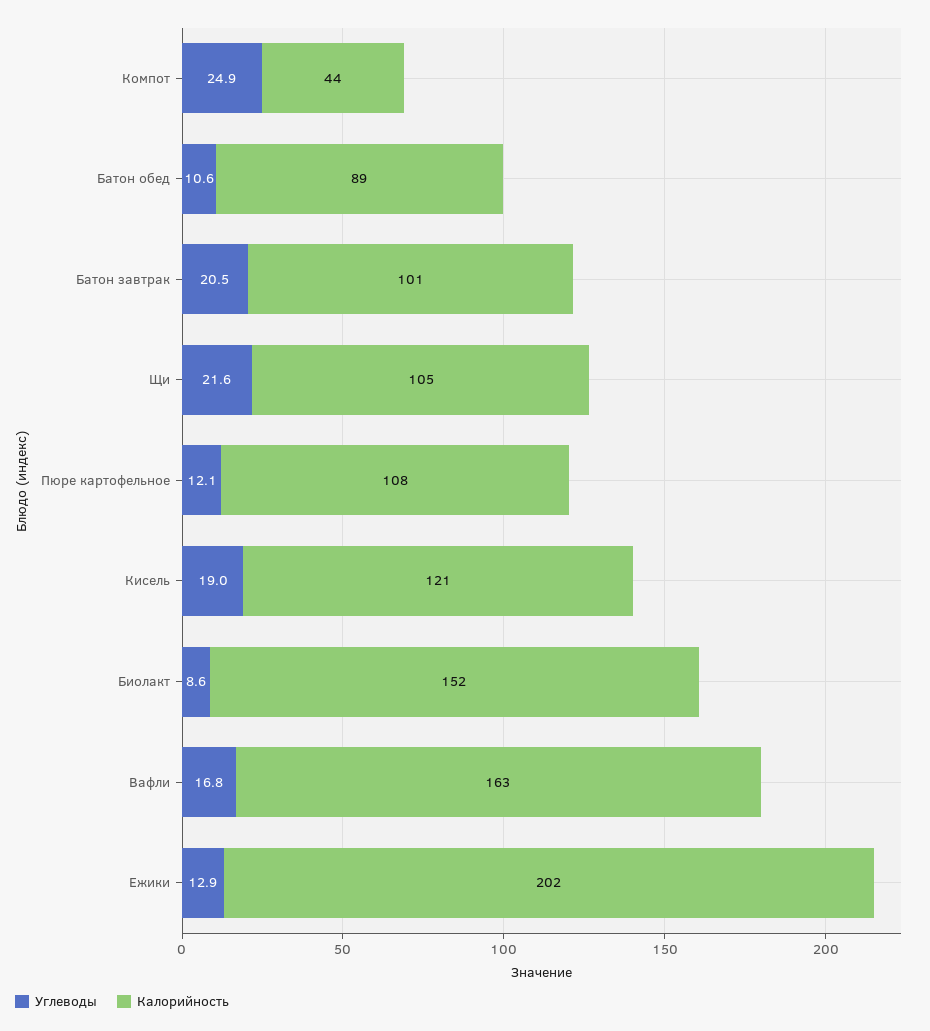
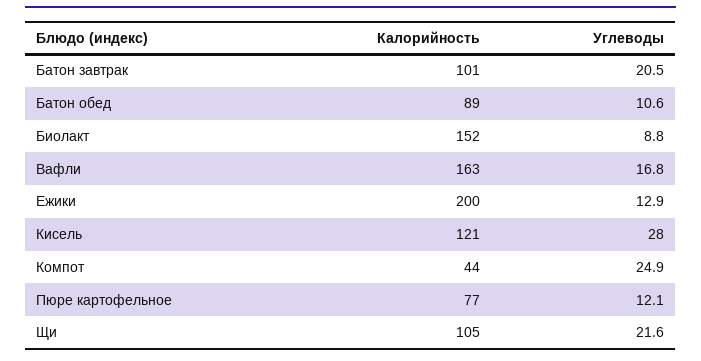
Калорийность, Пюре картофельное: 108 -> 77
Углеводы, Кисель: 19 -> 28
Углеводы, Биолакт: 8.6 -> 8.8
Калорийность, Ежики: 202 -> 200

